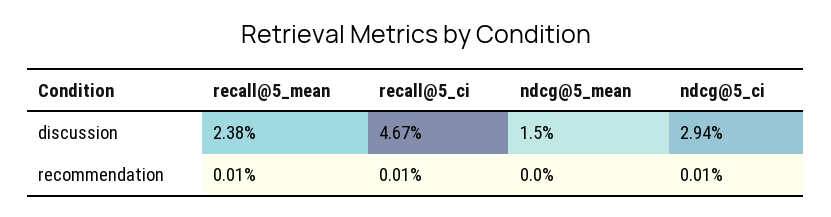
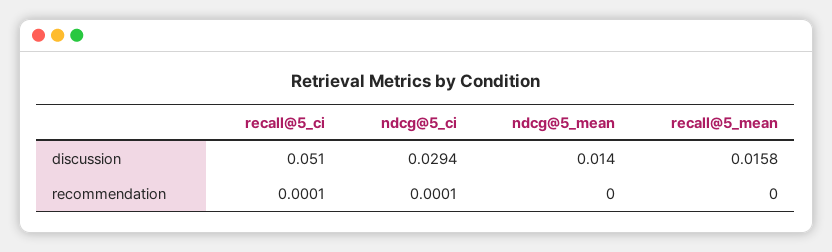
recall@5_mean, discussion: 0.0238 -> 0.0158
recall@5_ci, discussion: 0.0467 -> 0.051
ndcg@5_mean, discussion: 0.015 -> 0.014
recall@5_mean, recommendation: 0.0001 -> 0

